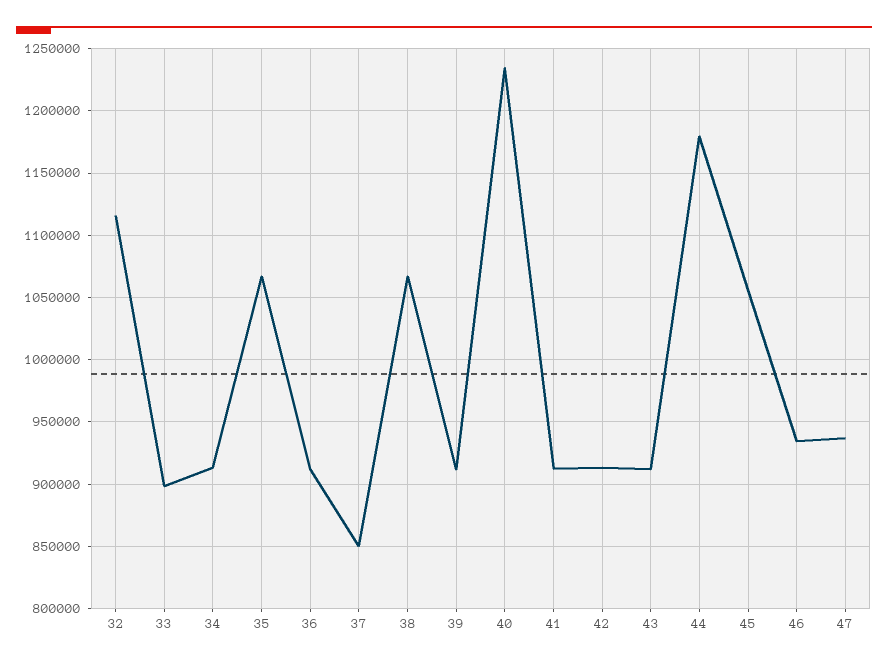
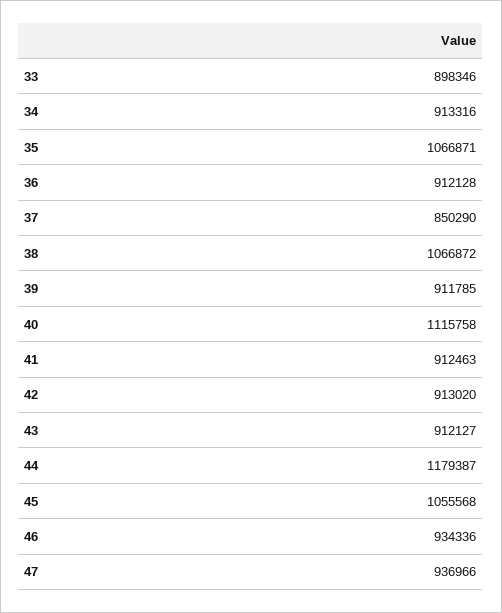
32: 1115000 -> none
40: 1235000 -> 1115758

